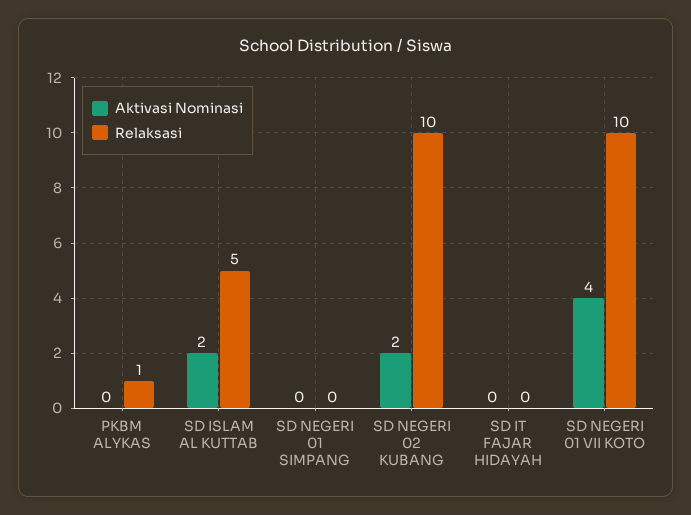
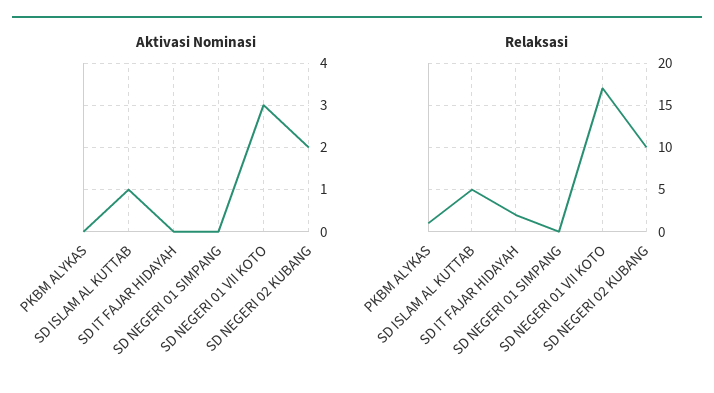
Aktivasi Nominasi, SD ISLAM AL KUTTAB: 2 -> 1
Relaksasi, SD IT FAJAR HIDAYAH: 0 -> 2
Aktivasi Nominasi, SD NEGERI 01 VII KOTO: 4 -> 3
Relaksasi, SD NEGERI 01 VII KOTO: 10 -> 17

